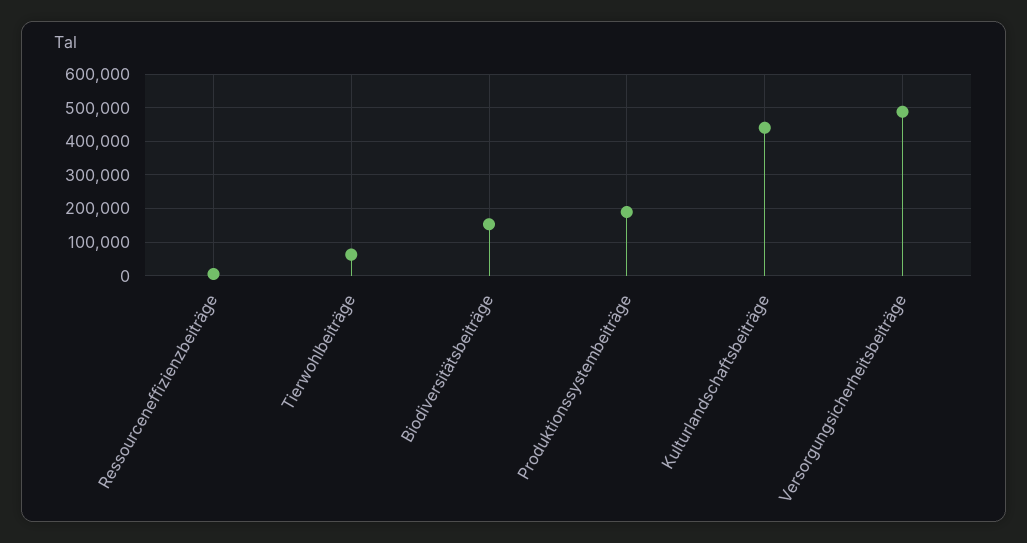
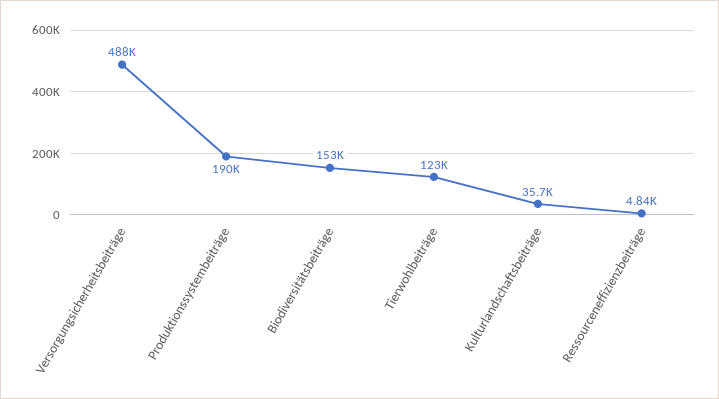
Tierwohlbeiträge: 60000 -> 123000
Kulturlandschaftsbeiträge: 440000 -> 35700

